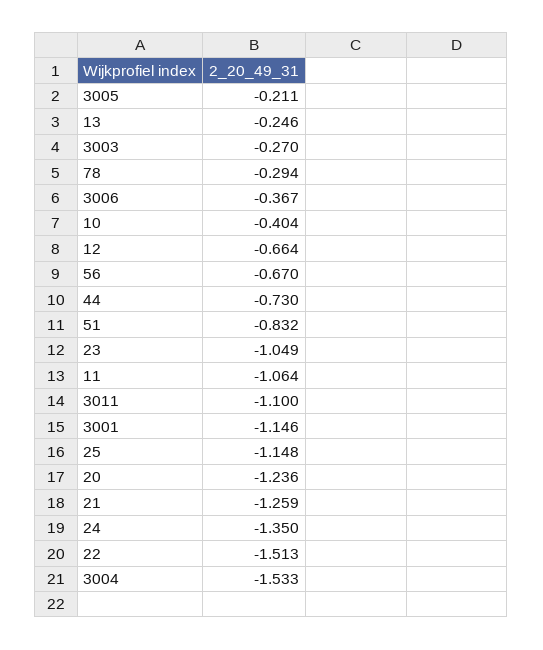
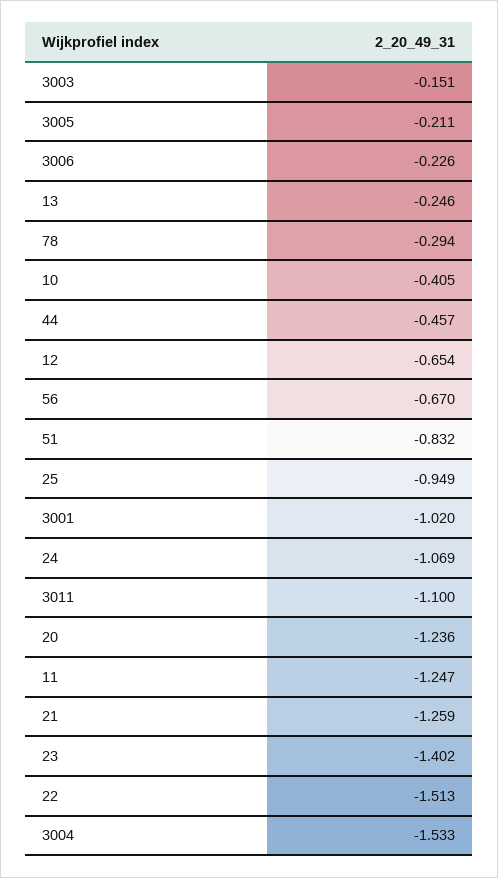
3003: -0.27 -> -0.151
3006: -0.367 -> -0.226
10: -0.404 -> -0.405
12: -0.664 -> -0.654
44: -0.73 -> -0.457
23: -1.049 -> -1.402
11: -1.064 -> -1.247
3001: -1.146 -> -1.02
25: -1.148 -> -0.949
24: -1.35 -> -1.069

